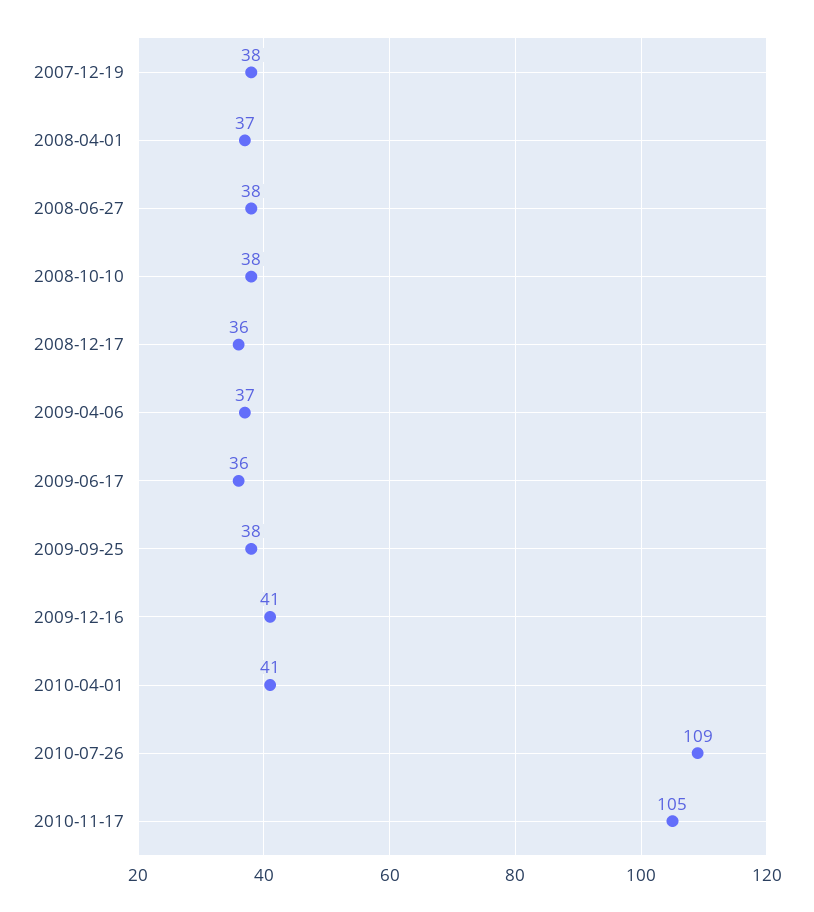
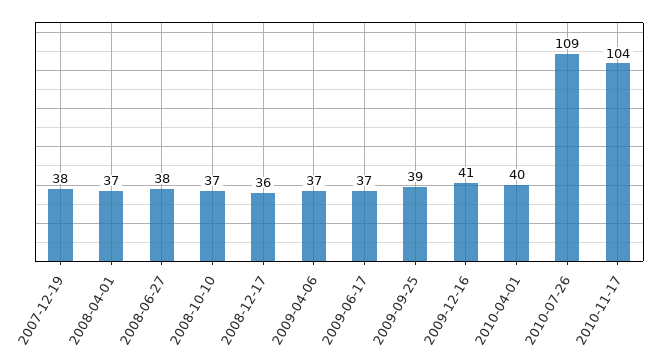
2008-10-10: 38 -> 37
2009-06-17: 36 -> 37
2009-09-25: 38 -> 39
2010-04-01: 41 -> 40
2010-11-17: 105 -> 104

